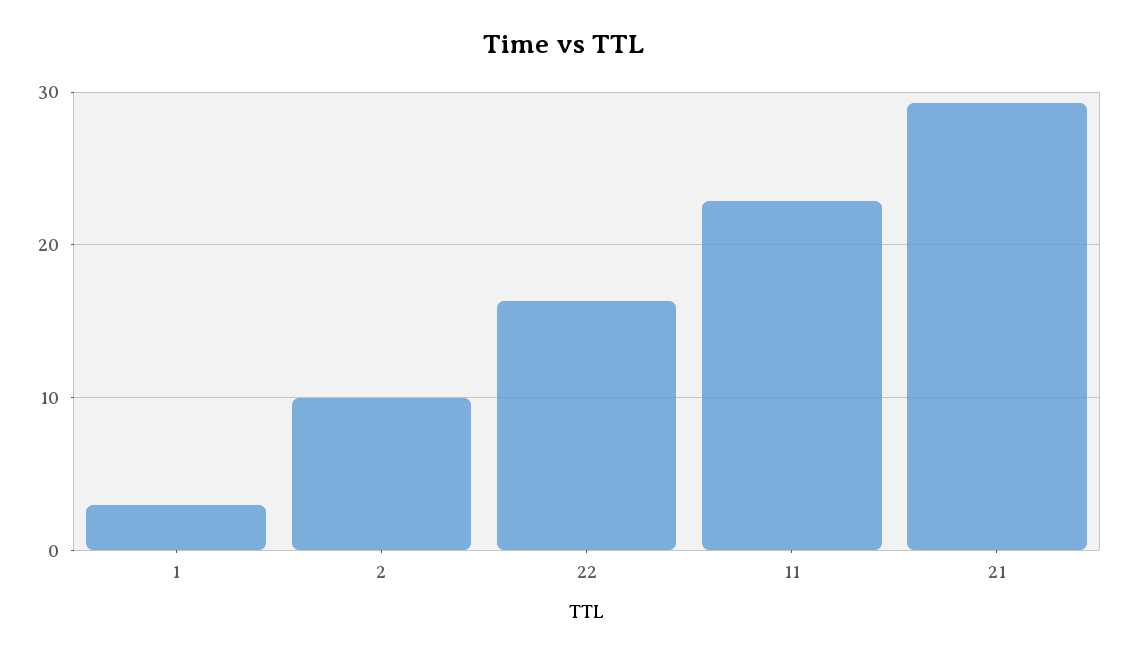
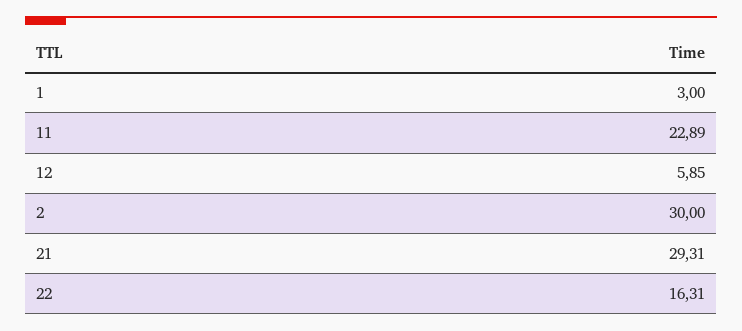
2: 10 -> 30
12: none -> 5.85

